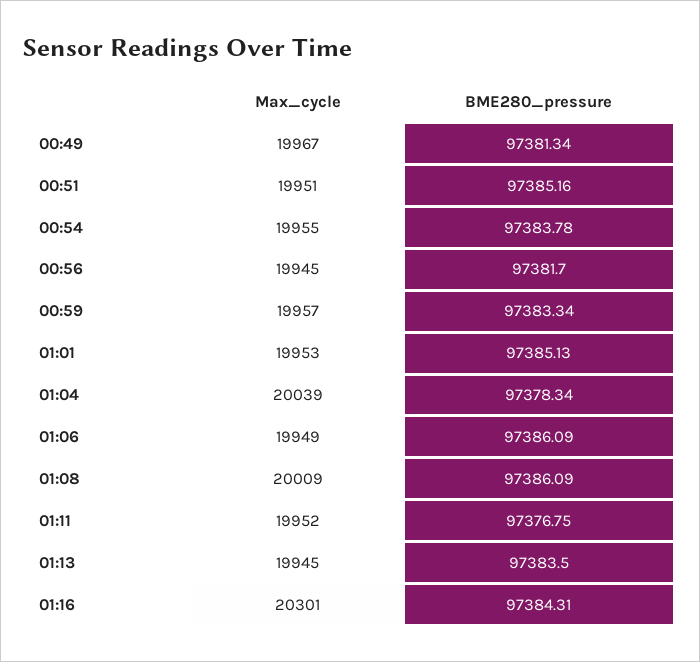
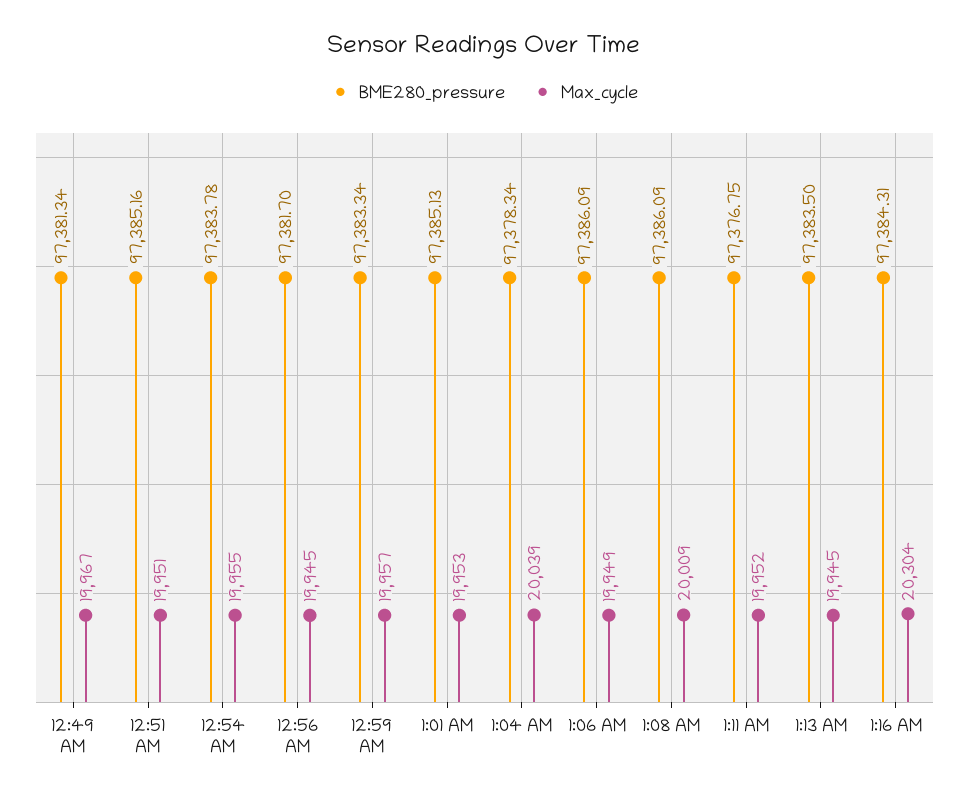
Max_cycle, 01:16: 20301 -> 20304

